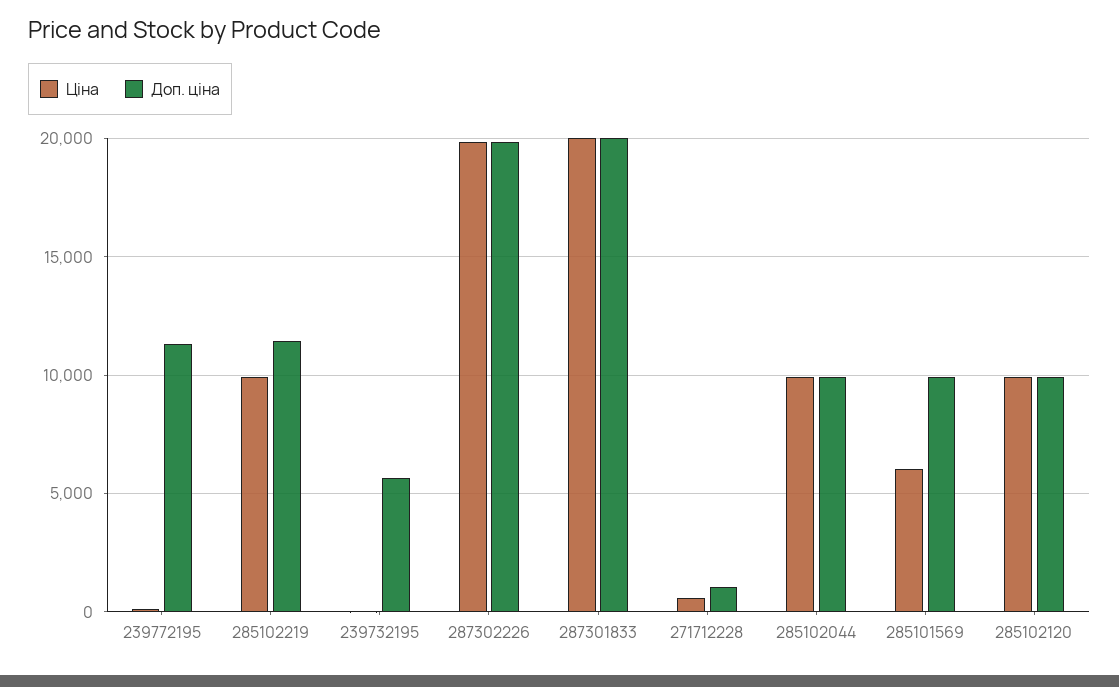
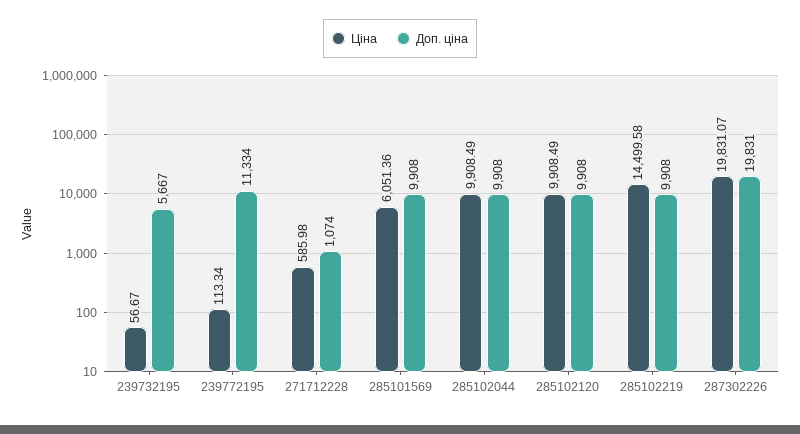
Ціна, 285102219: 10000 -> 14499.58
Доп. ціна, 285102219: 11500 -> 9908
Ціна, 287301833: 20000 -> none
Доп. ціна, 287301833: 20000 -> none

